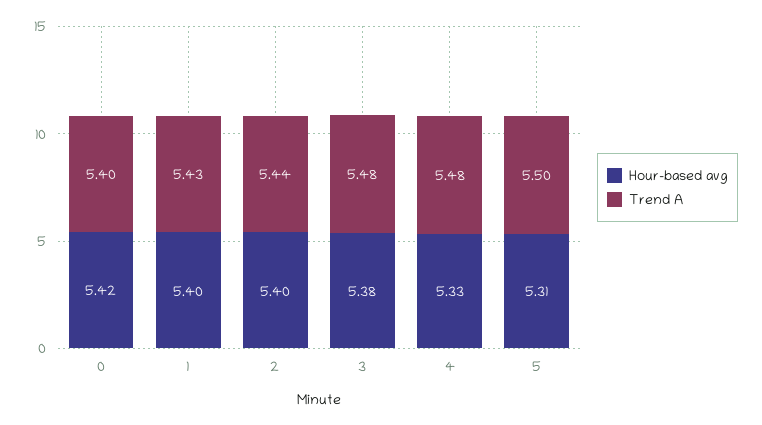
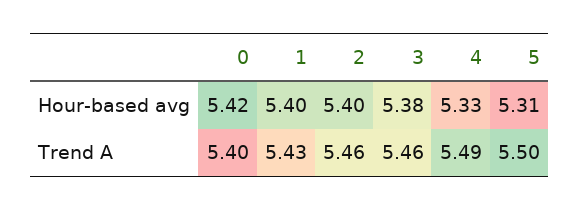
Trend A, 2: 5.44 -> 5.46
Trend A, 3: 5.48 -> 5.46
Trend A, 4: 5.48 -> 5.49

